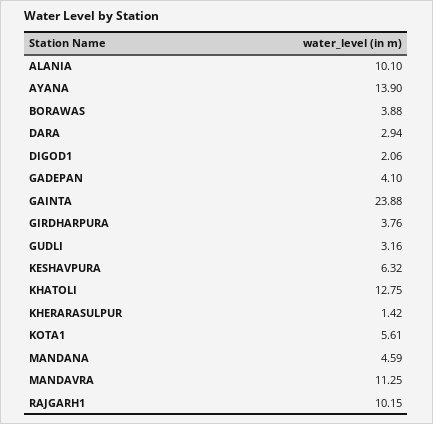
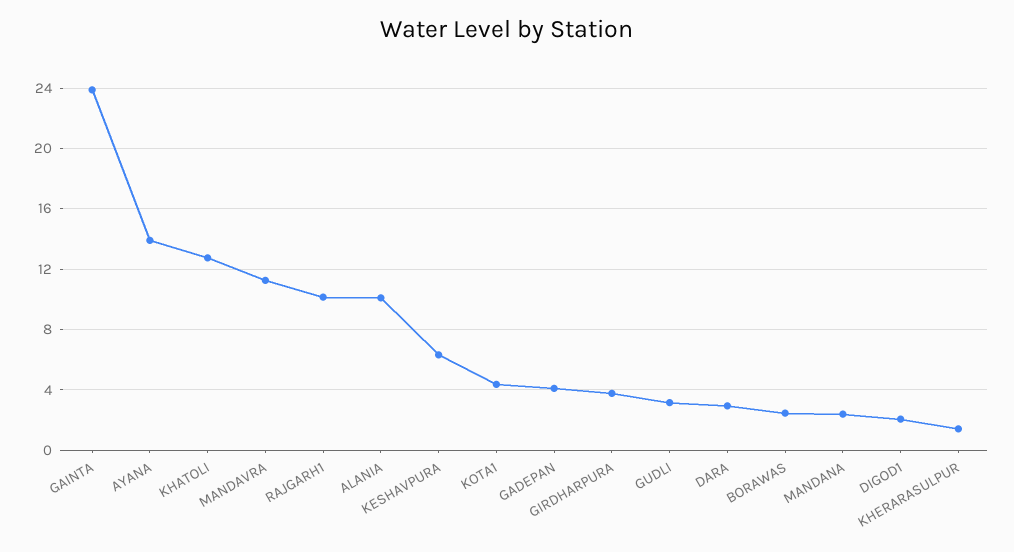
BORAWAS: 3.88 -> 2.5
KOTA1: 5.61 -> 4.5
MANDANA: 4.59 -> 2.5

